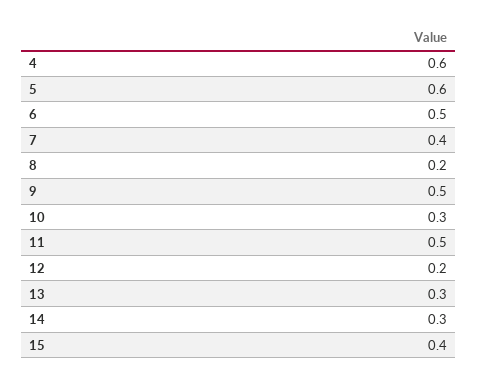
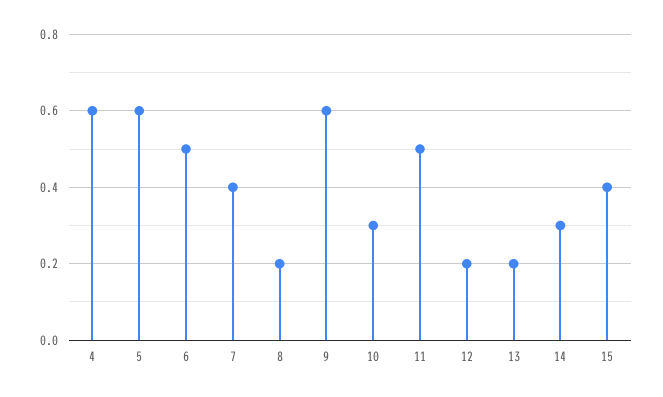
9: 0.5 -> 0.6
13: 0.3 -> 0.2

